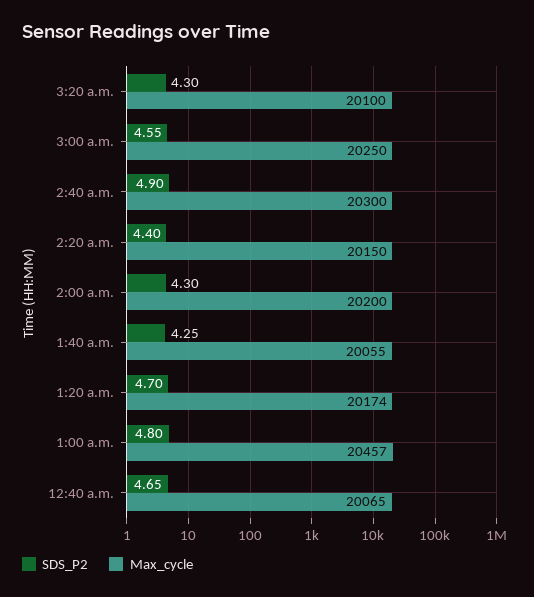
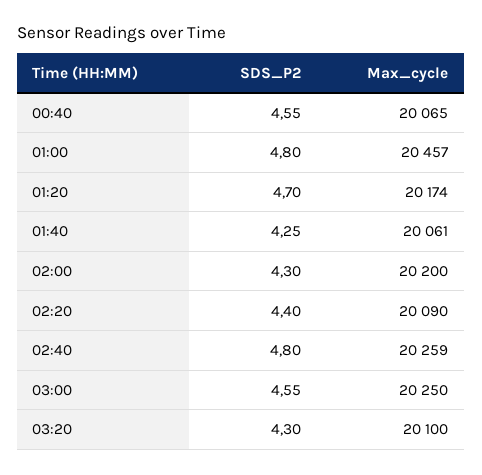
SDS_P2, 2:40 a.m.: 4.9 -> 4.8
Max_cycle, 2:40 a.m.: 20300 -> 20259
Max_cycle, 2:20 a.m.: 20150 -> 20090
Max_cycle, 1:40 a.m.: 20055 -> 20061
SDS_P2, 12:40 a.m.: 4.65 -> 4.55

